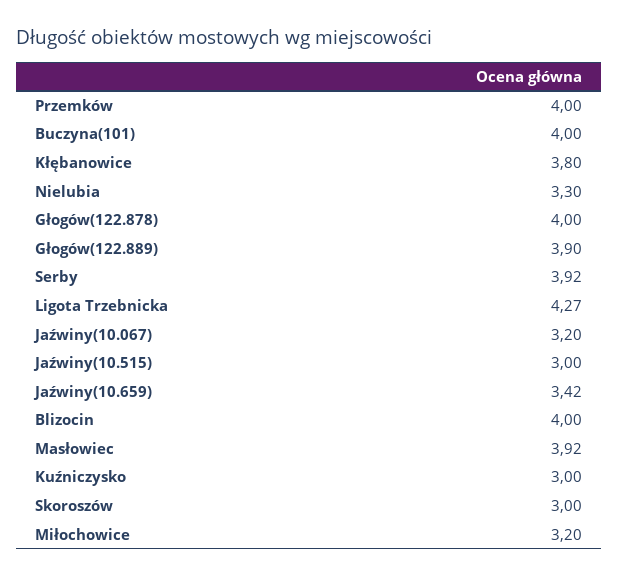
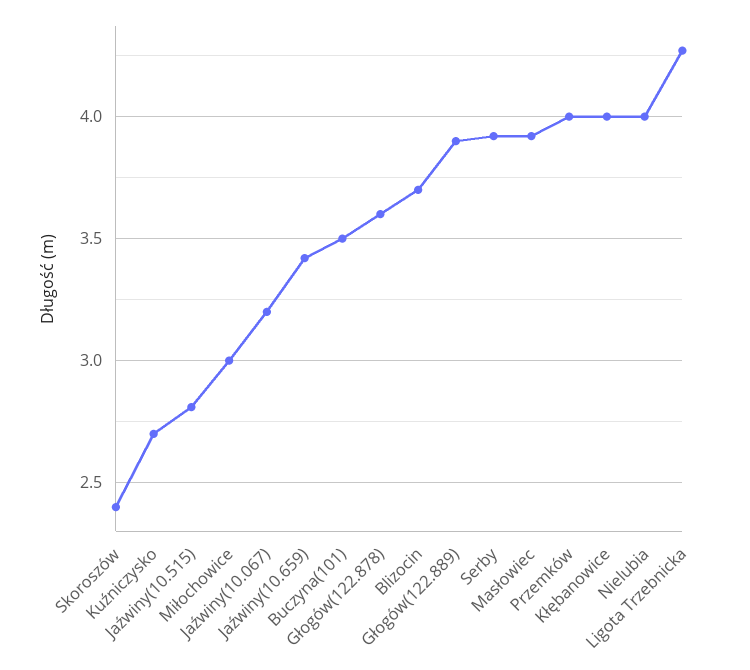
Buczyna(101): 4 -> 3.5
Kłębanowice: 3.8 -> 4
Nielubia: 3.3 -> 4
Głogów(122.878): 4 -> 3.6
Jaźwiny(10.515): 3 -> 2.8
Blizocin: 4 -> 3.7
Kuźniczysko: 3 -> 2.7
Skoroszów: 3 -> 2.4
Miłochowice: 3.2 -> 3

